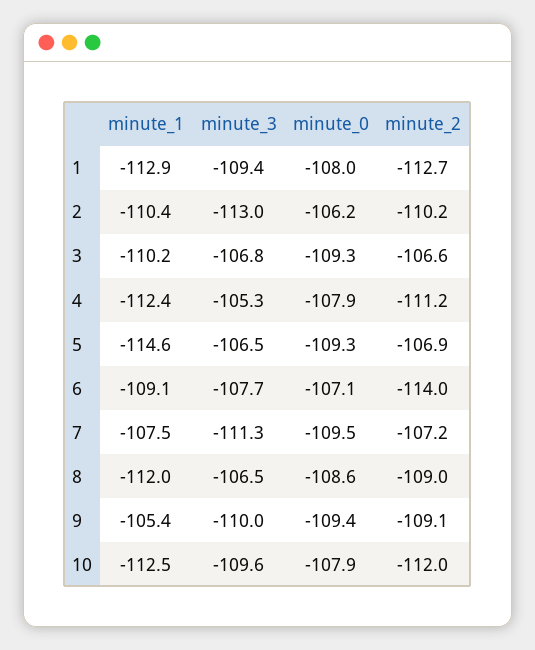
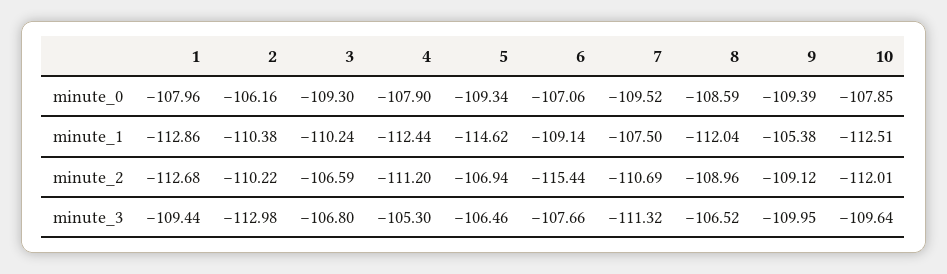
minute_2, 6: -114 -> -115.44
minute_2, 7: -107.2 -> -110.69

